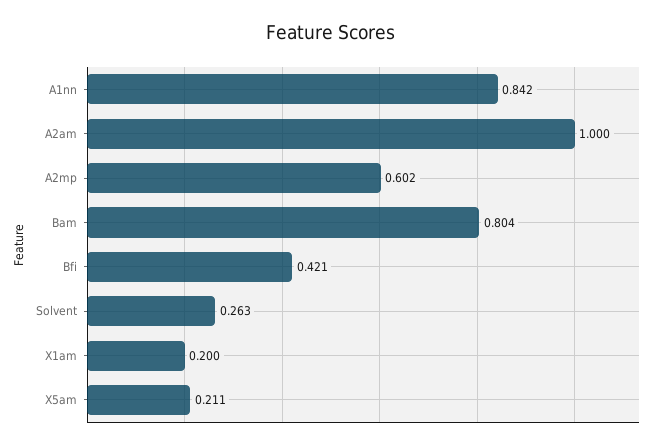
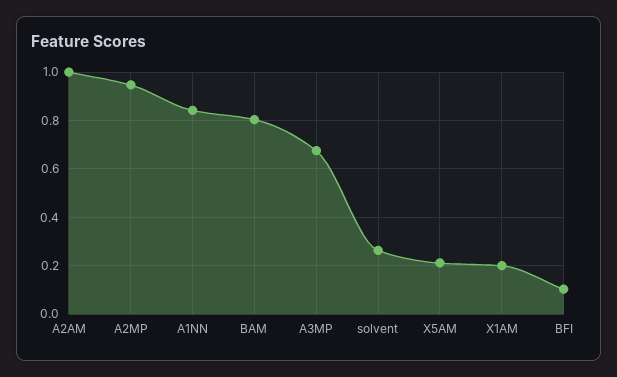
A2mp: 0.602 -> 0.95
Bfi: 0.421 -> 0.1
A3MP: none -> 0.675

